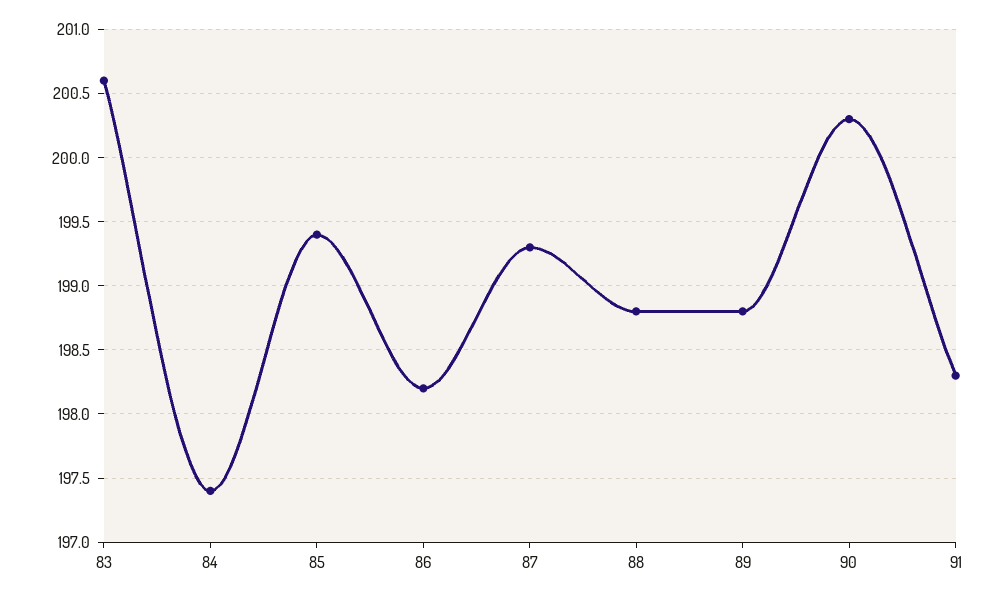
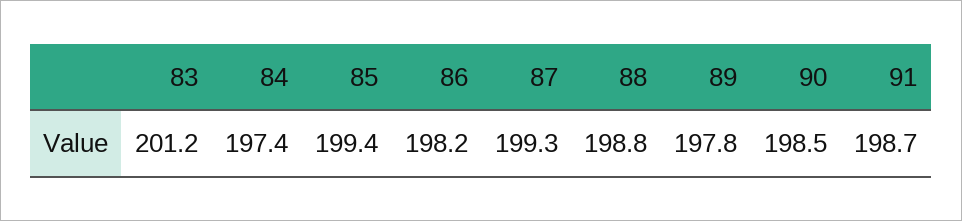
83: 200.6 -> 201.2
89: 198.8 -> 197.8
90: 200.3 -> 198.5
91: 198.3 -> 198.7

